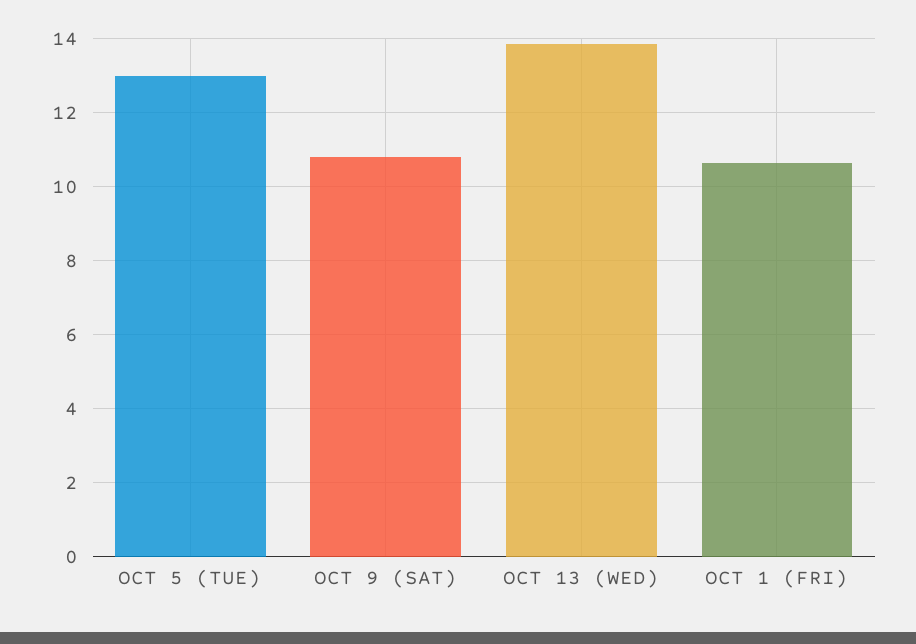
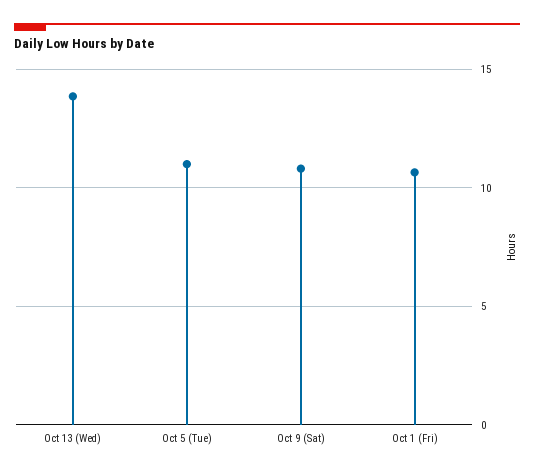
OCT 5 (TUE): 13 -> 11

